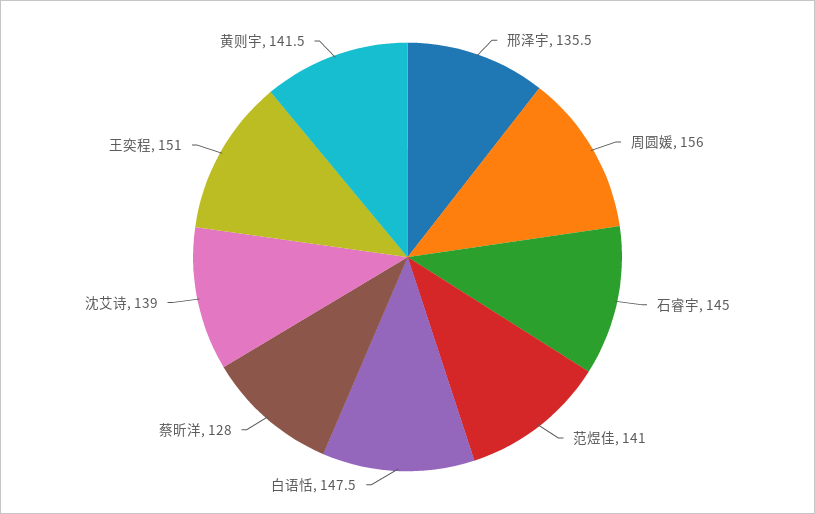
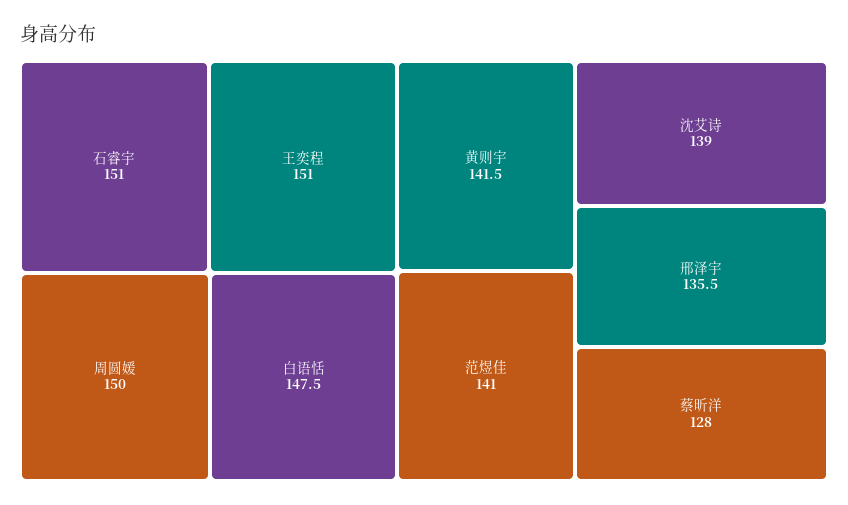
周圆媛: 156 -> 150
石睿宇: 145 -> 151

